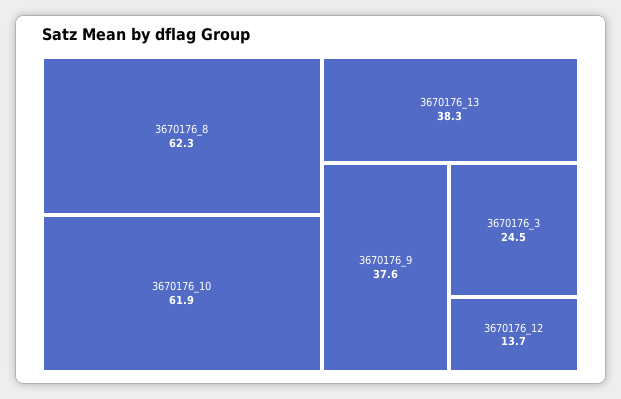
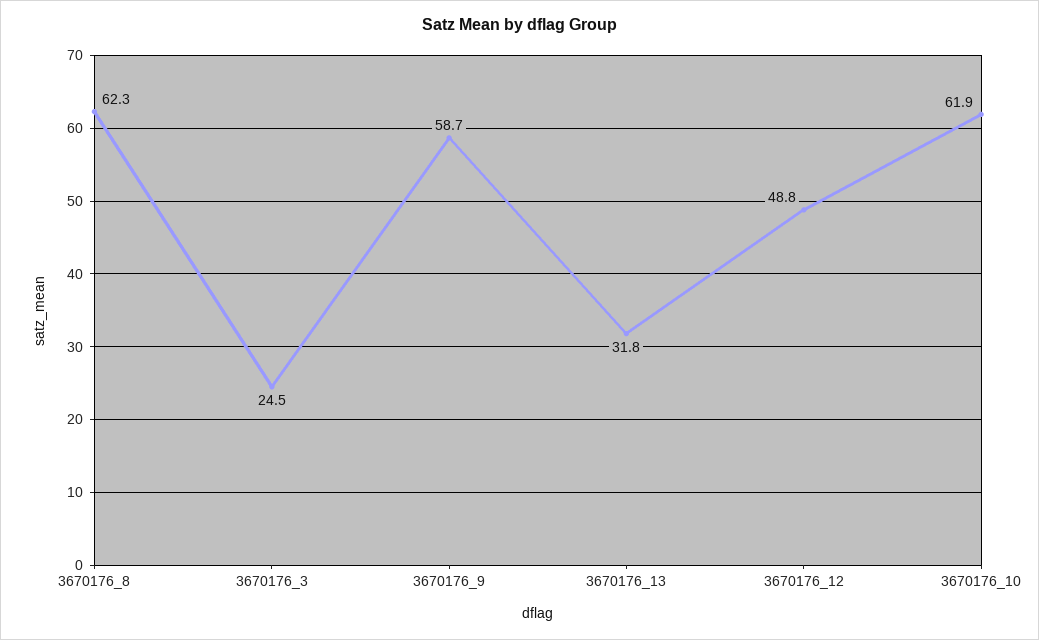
3670176_13: 38.3 -> 31.8
3670176_9: 37.6 -> 58.7
3670176_12: 13.7 -> 48.8

